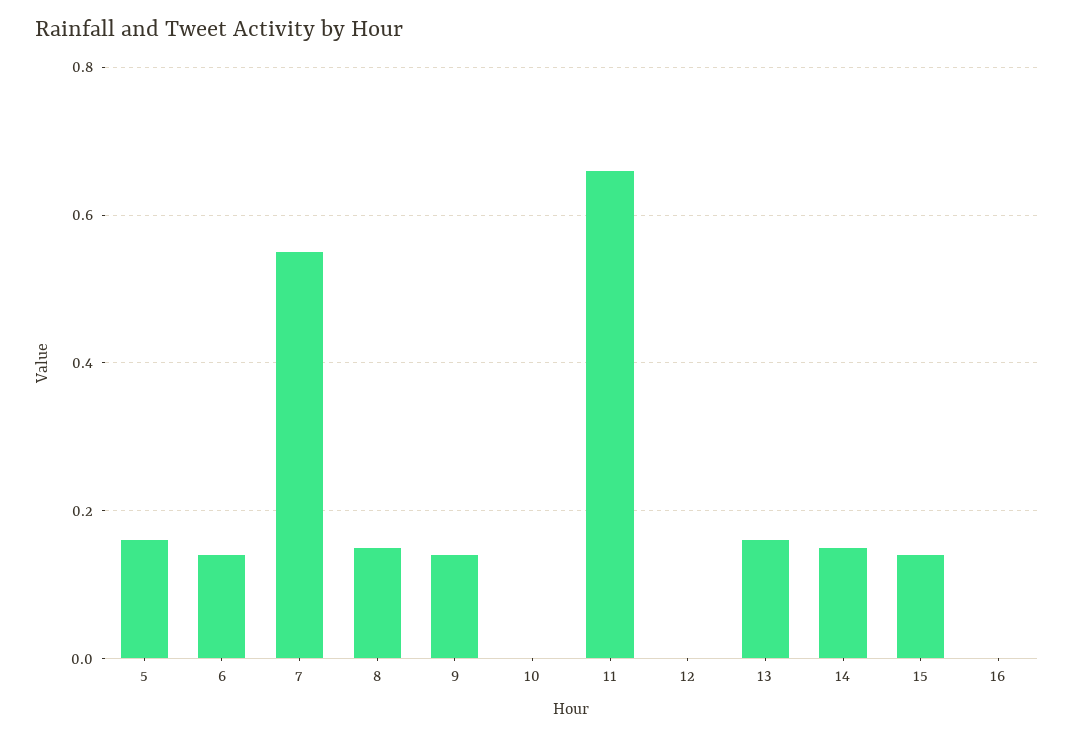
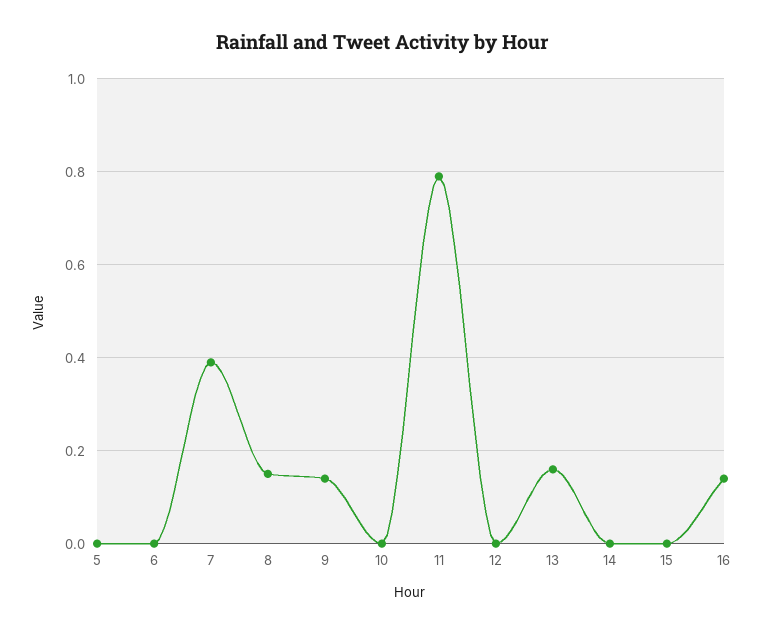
5: 0.15 -> 0
6: 0.15 -> 0
7: 0.55 -> 0.4
11: 0.65 -> 0.8
14: 0.15 -> 0
15: 0.15 -> 0
16: 0 -> 0.15

